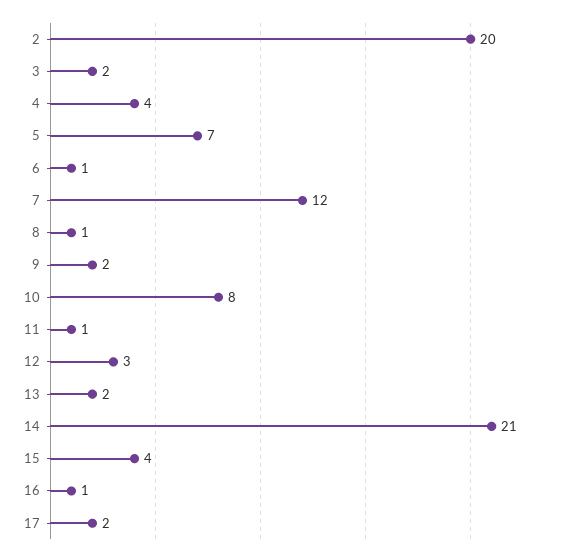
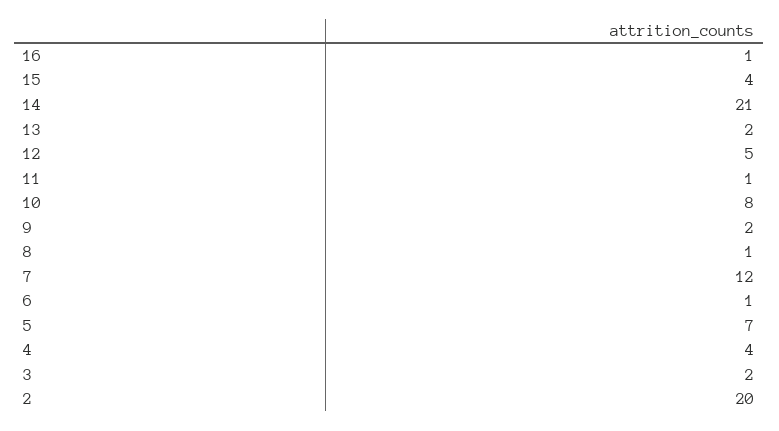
12: 3 -> 5
17: 2 -> none

